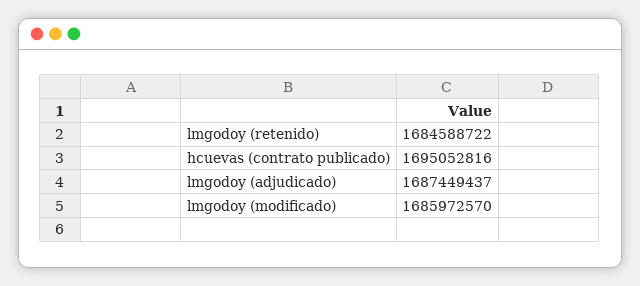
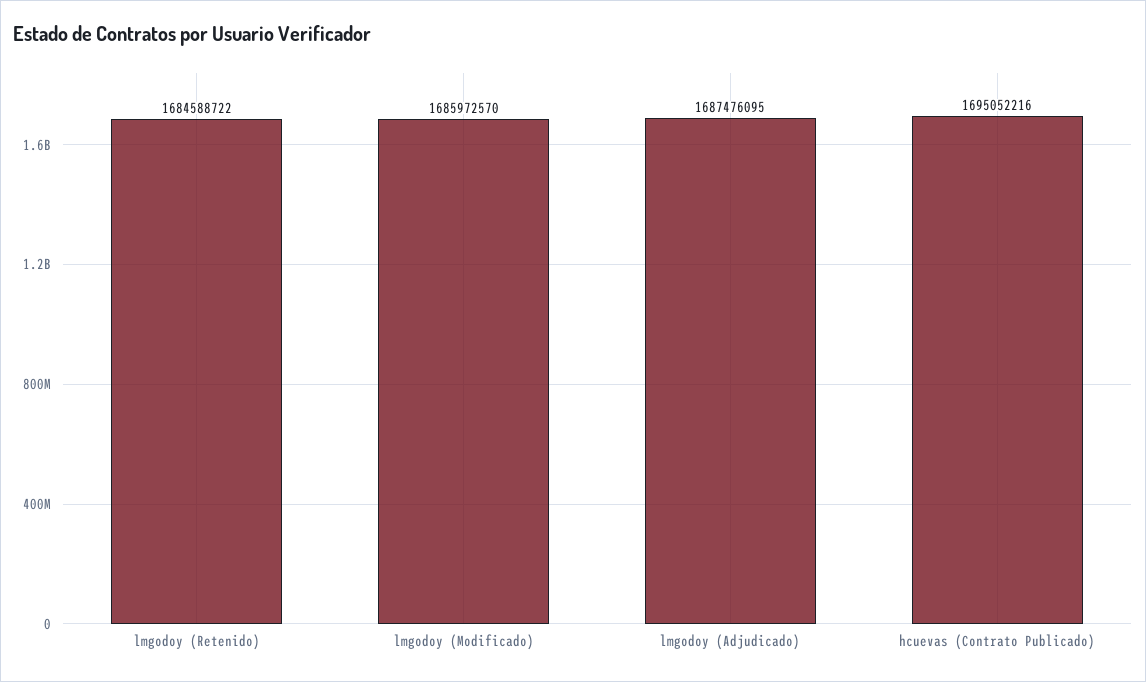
hcuevas (contrato publicado): 1695052816 -> 1695052216
lmgodoy (adjudicado): 1687449437 -> 1687476095

